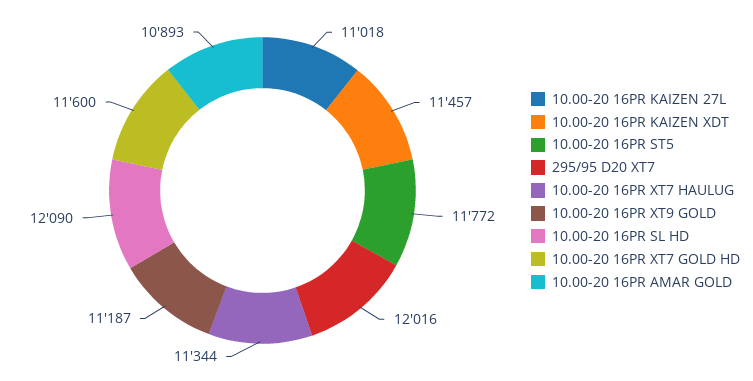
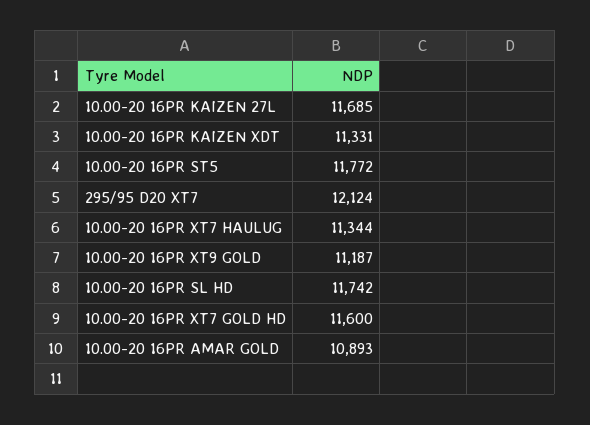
10.00-20 16PR KAIZEN 27L: 11018 -> 11685
10.00-20 16PR KAIZEN XDT: 11457 -> 11331
295/95 D20 XT7: 12016 -> 12124
10.00-20 16PR SL HD: 12090 -> 11742

